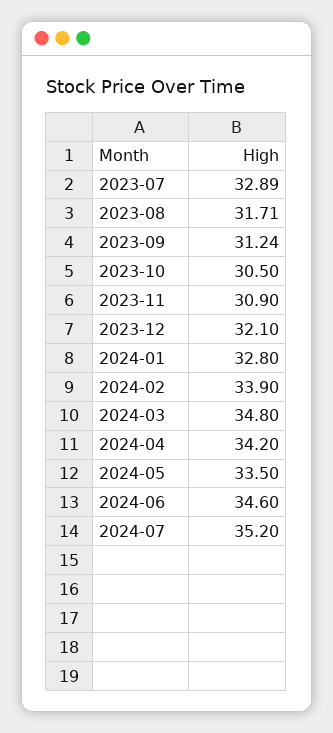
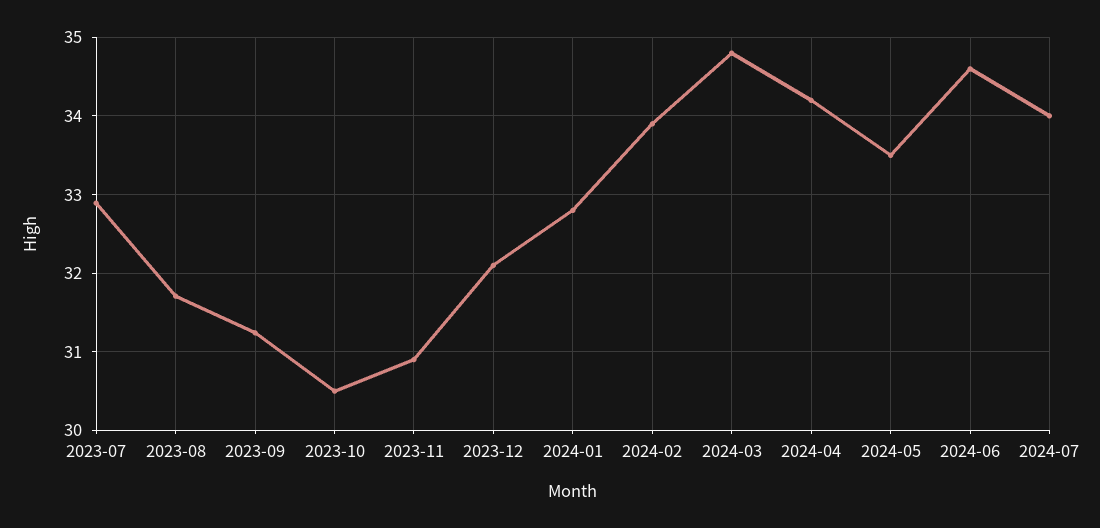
2024-07: 35.2 -> 34

